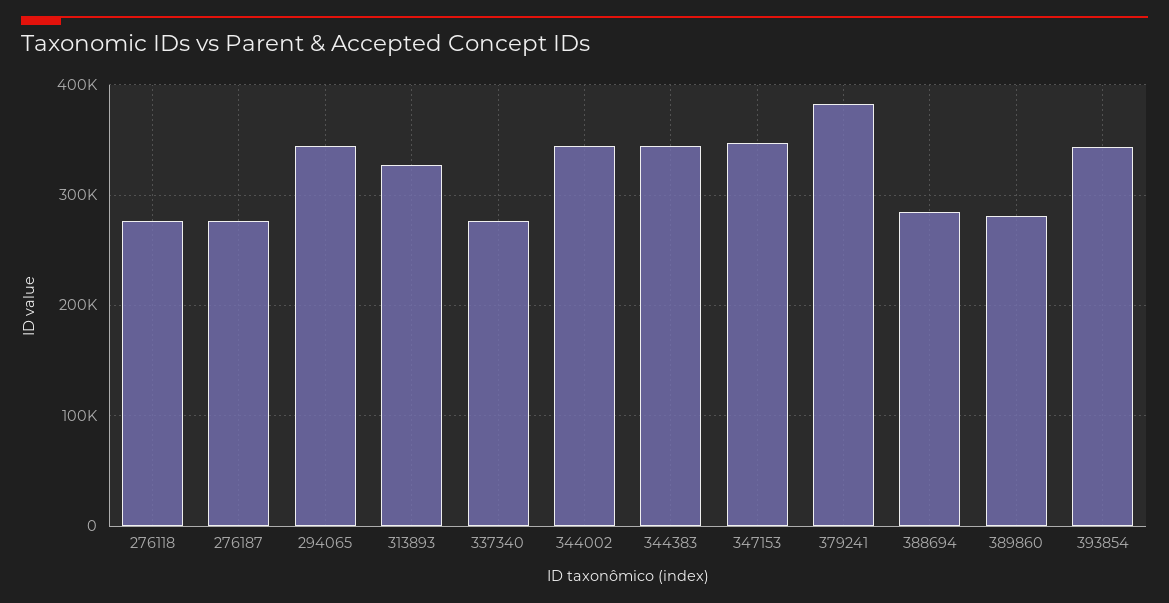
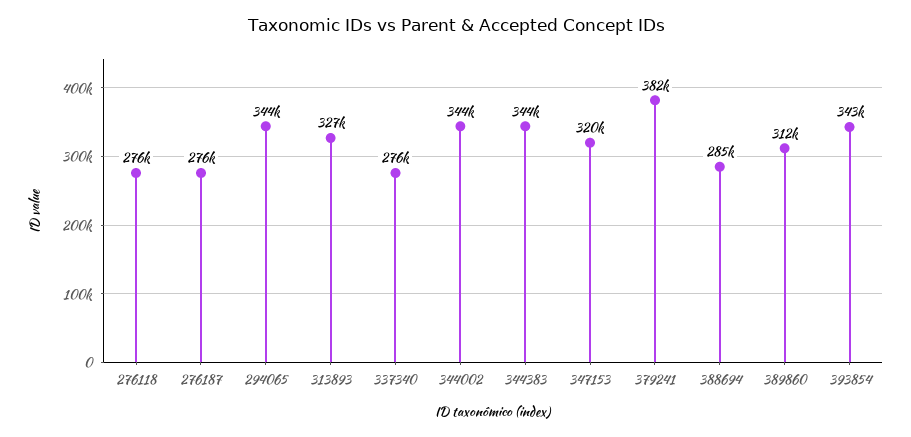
347153: 350000 -> 320000
389860: 280000 -> 312000

